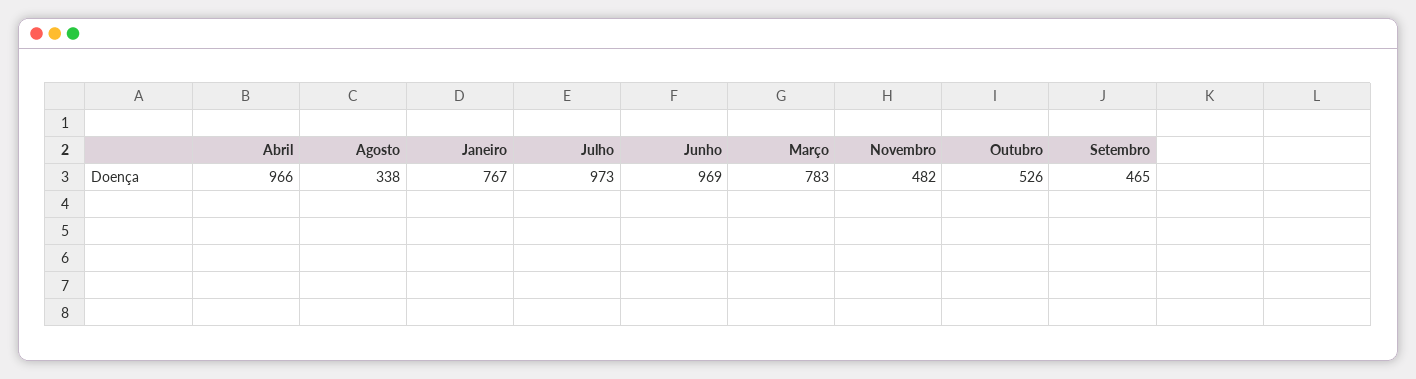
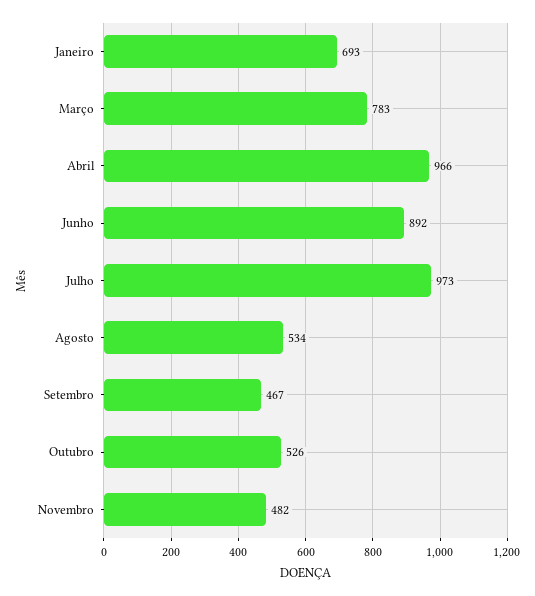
Agosto: 338 -> 534
Janeiro: 767 -> 693
Junho: 969 -> 892
Setembro: 465 -> 467

